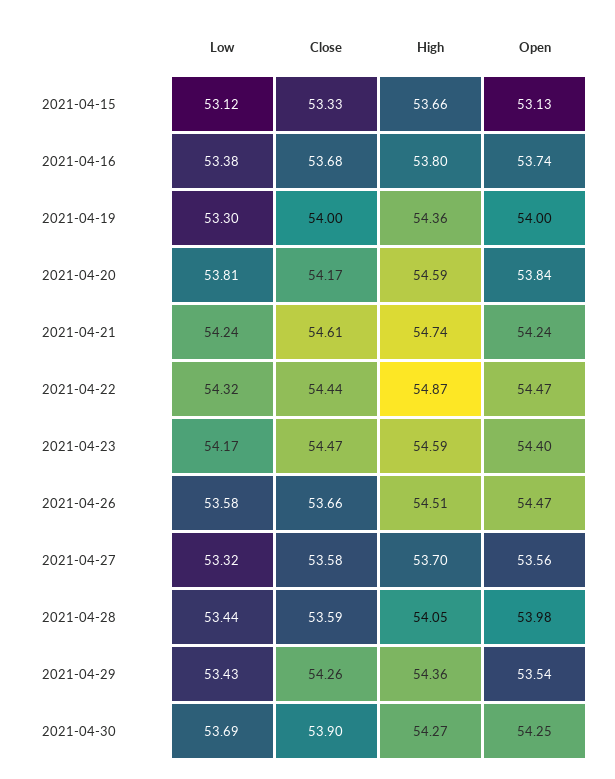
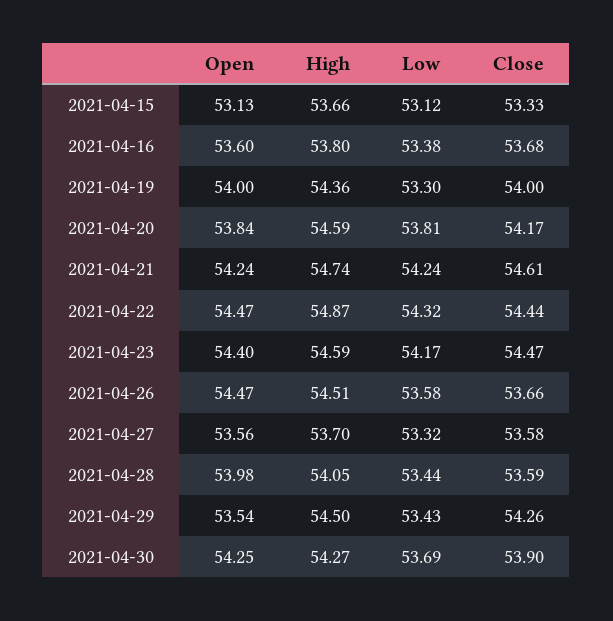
Open, 2021-04-16: 53.74 -> 53.6
High, 2021-04-29: 54.36 -> 54.5

